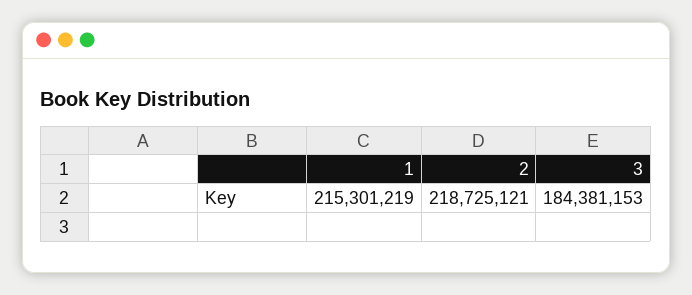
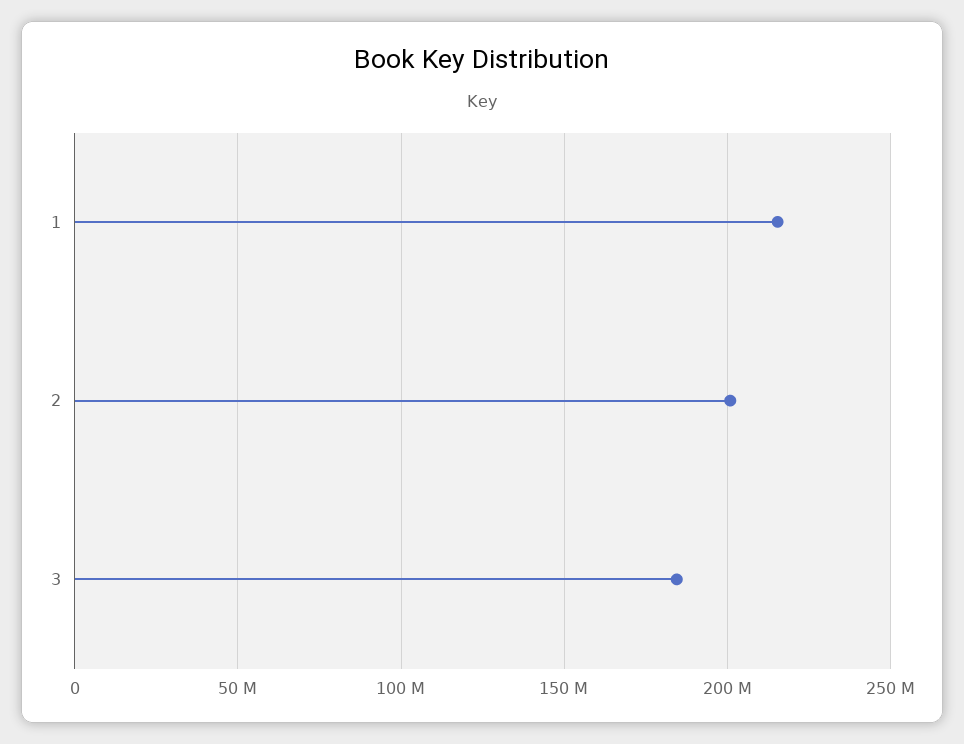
2: 218725121 -> 200000000

